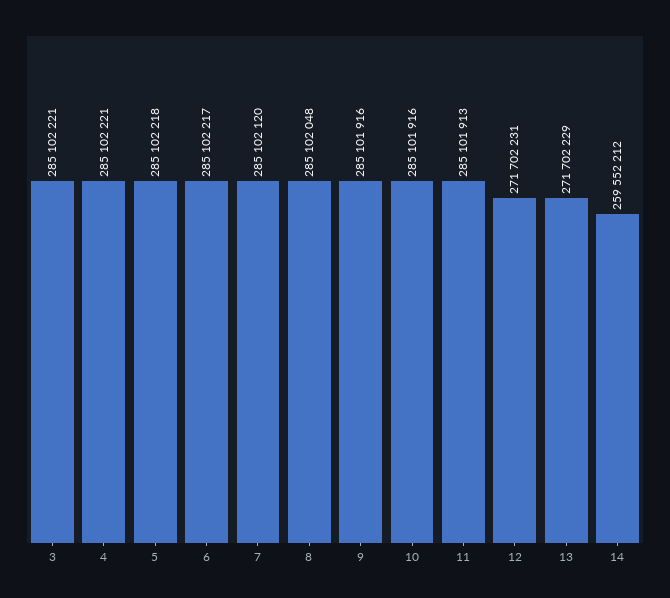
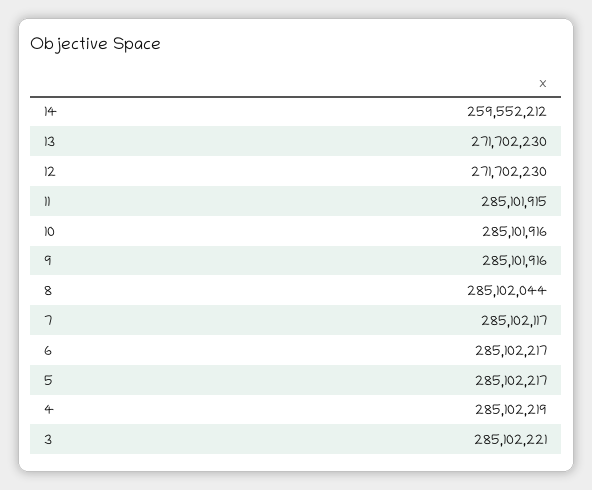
4: 285102221 -> 285102219
5: 285102218 -> 285102217
7: 285102120 -> 285102117
8: 285102048 -> 285102044
11: 285101913 -> 285101915
12: 271702231 -> 271702230
13: 271702229 -> 271702230

